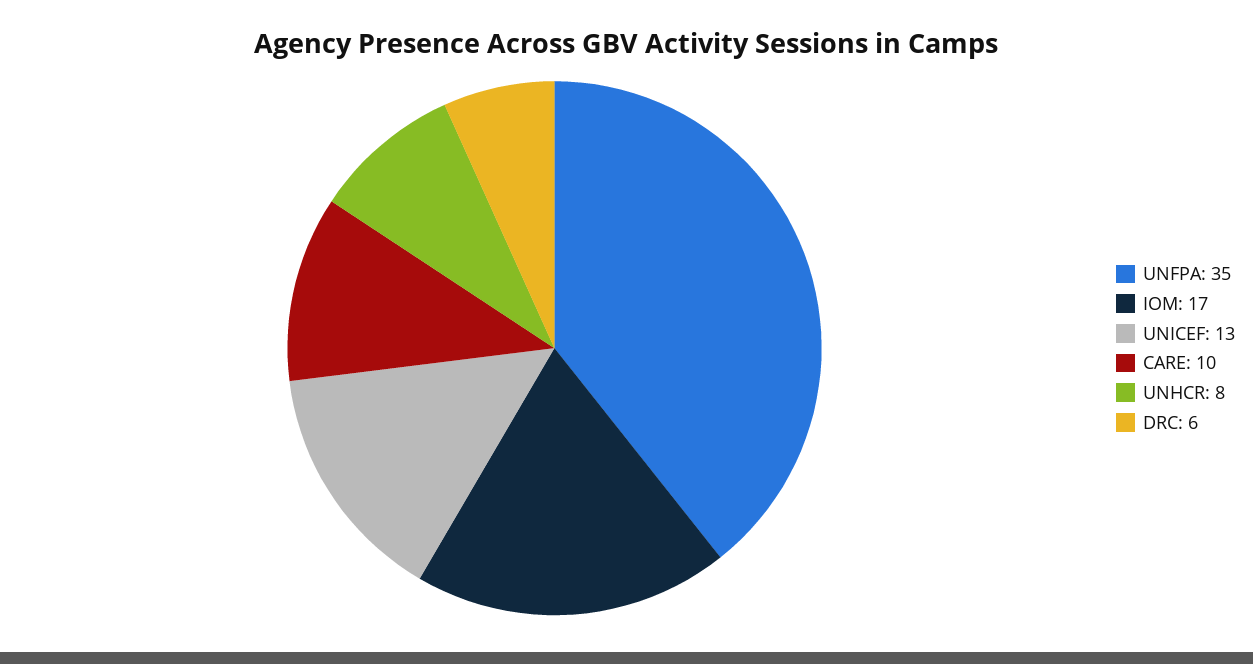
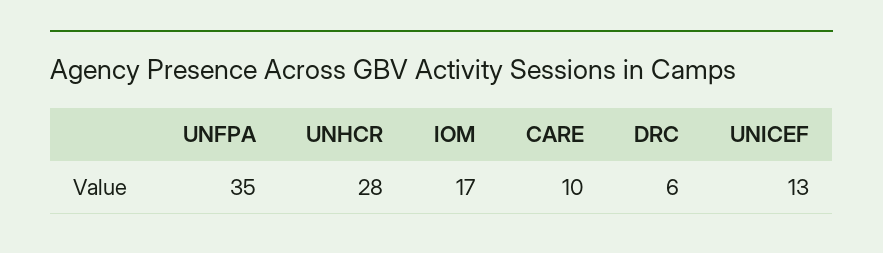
UNHCR: 8 -> 28

